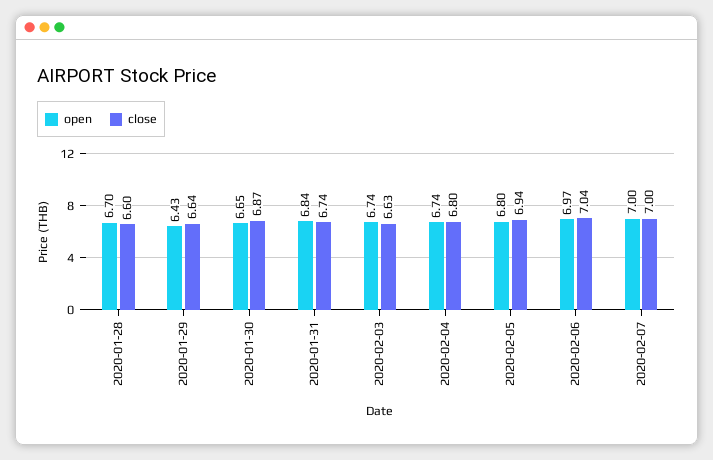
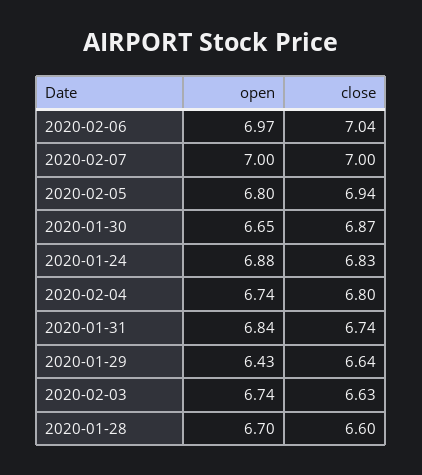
open, 2020-01-24: none -> 6.88
close, 2020-01-24: none -> 6.83

